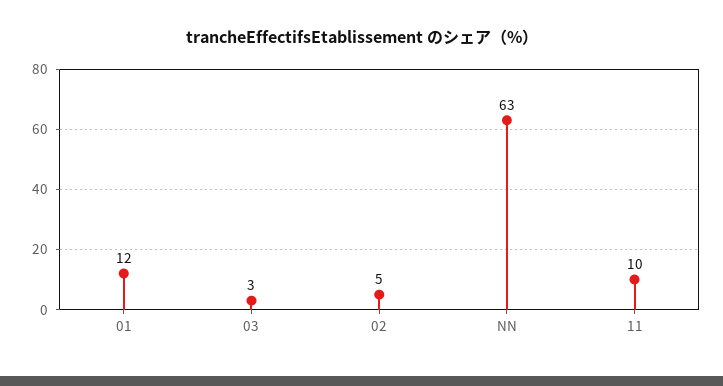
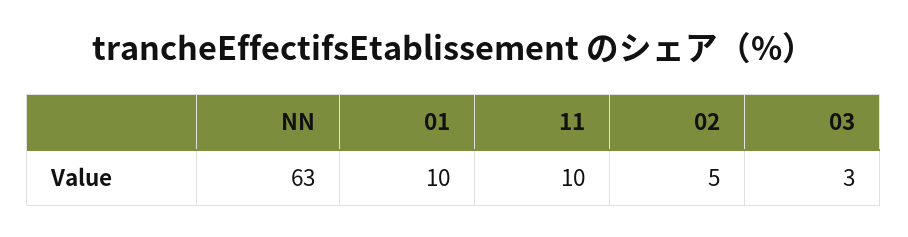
01: 12 -> 10

